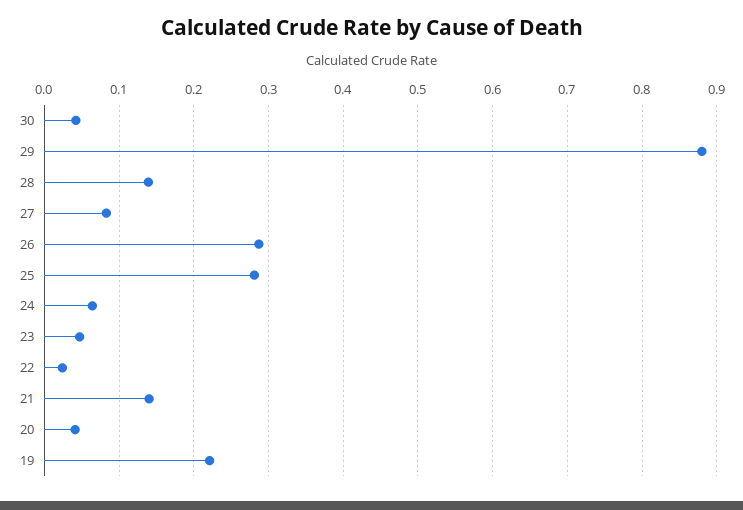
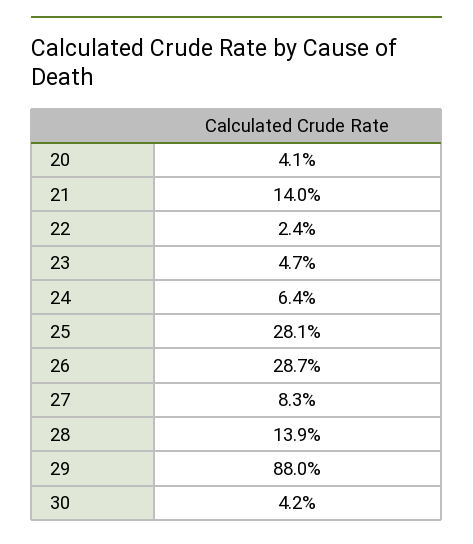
19: 0.22 -> none

